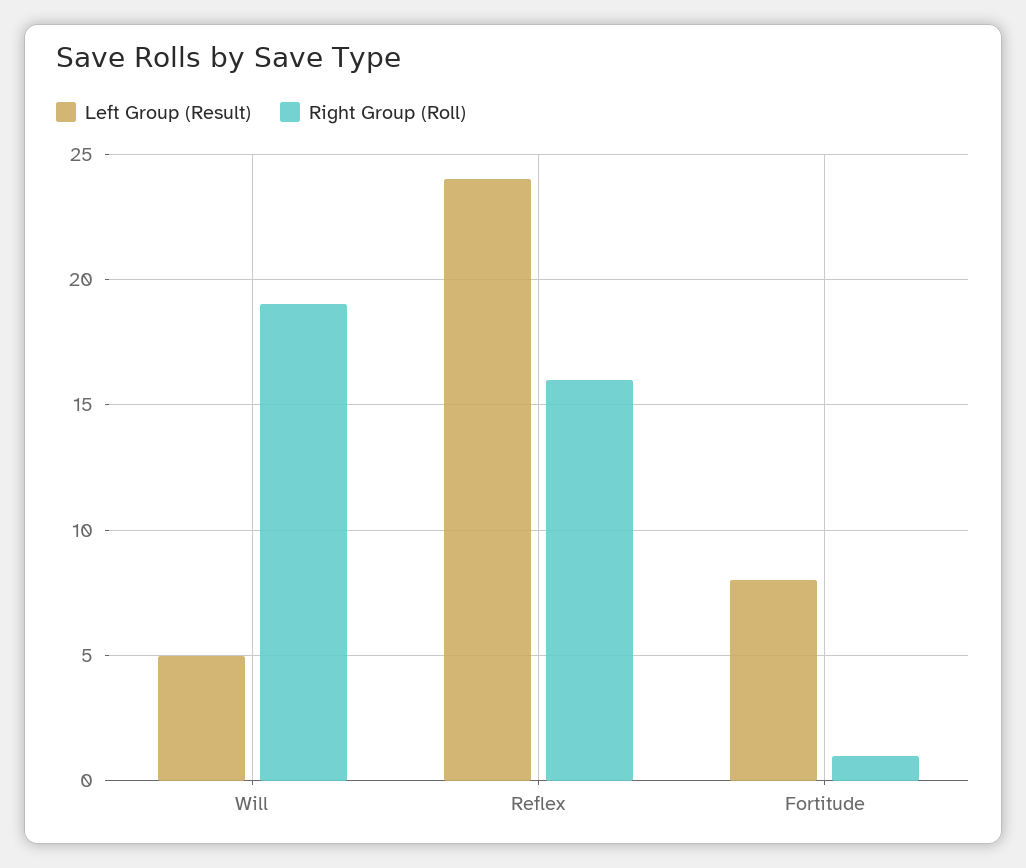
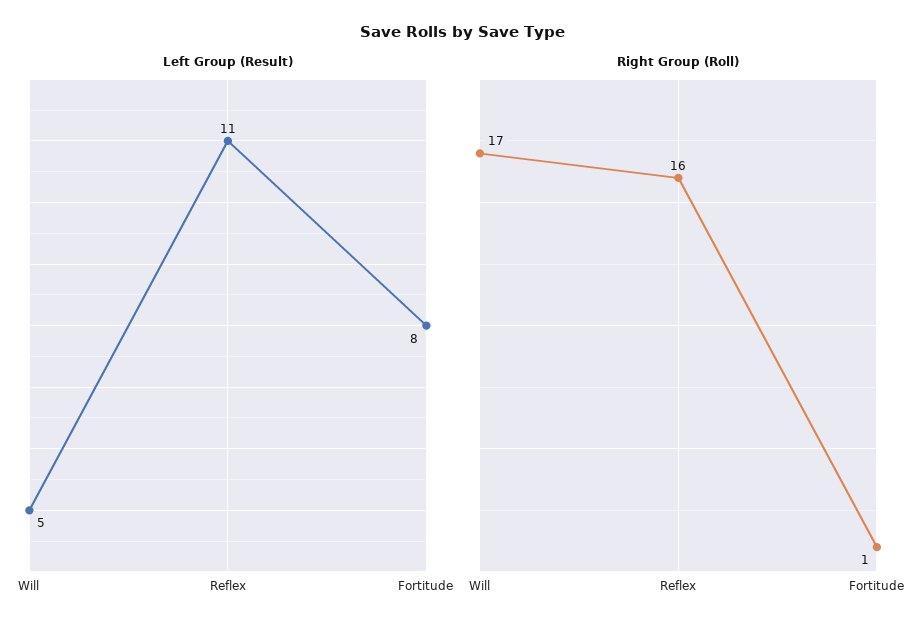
Right Group (Roll), Will: 19 -> 17
Left Group (Result), Reflex: 24 -> 11

